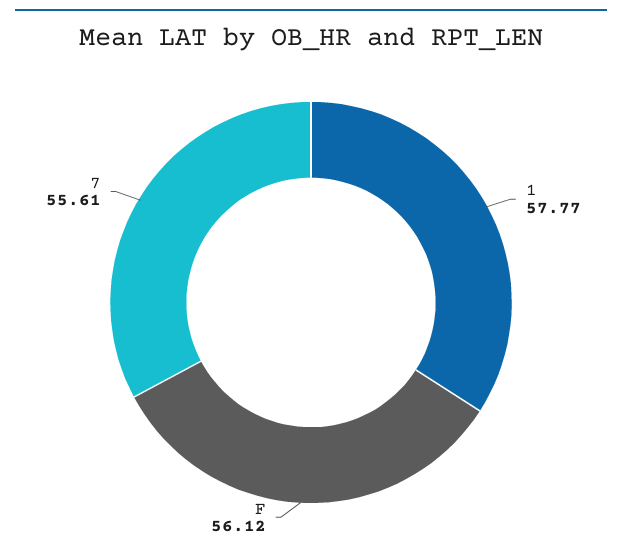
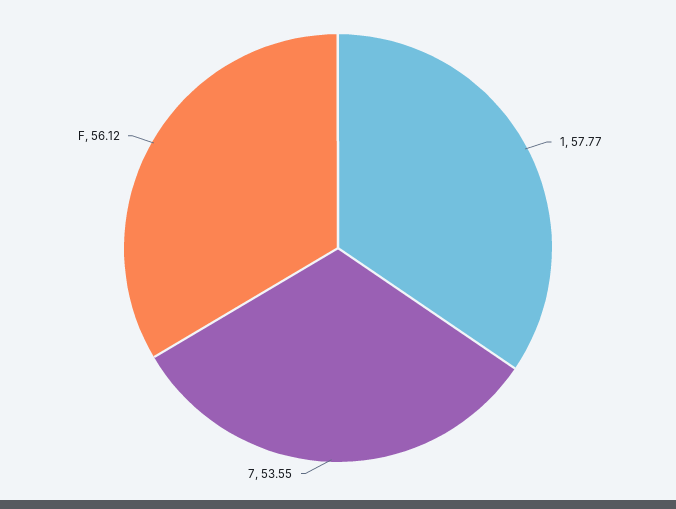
7: 55.61 -> 53.55

